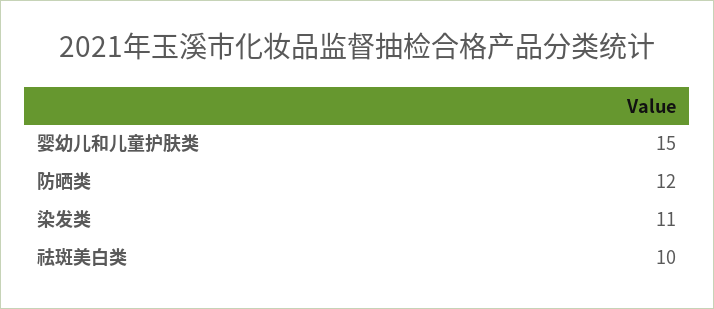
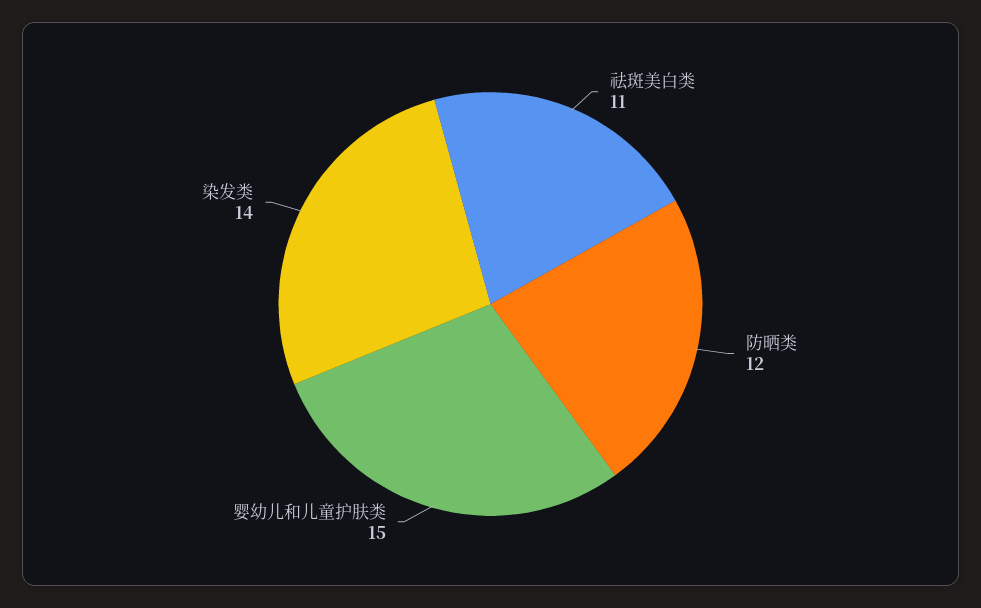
染发类: 11 -> 14
祛斑美白类: 10 -> 11

